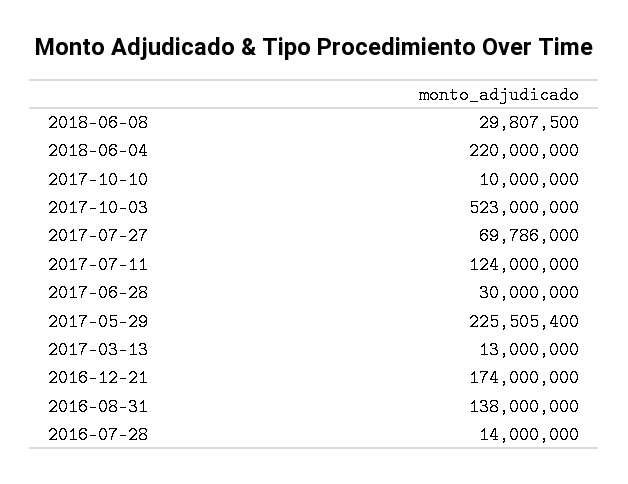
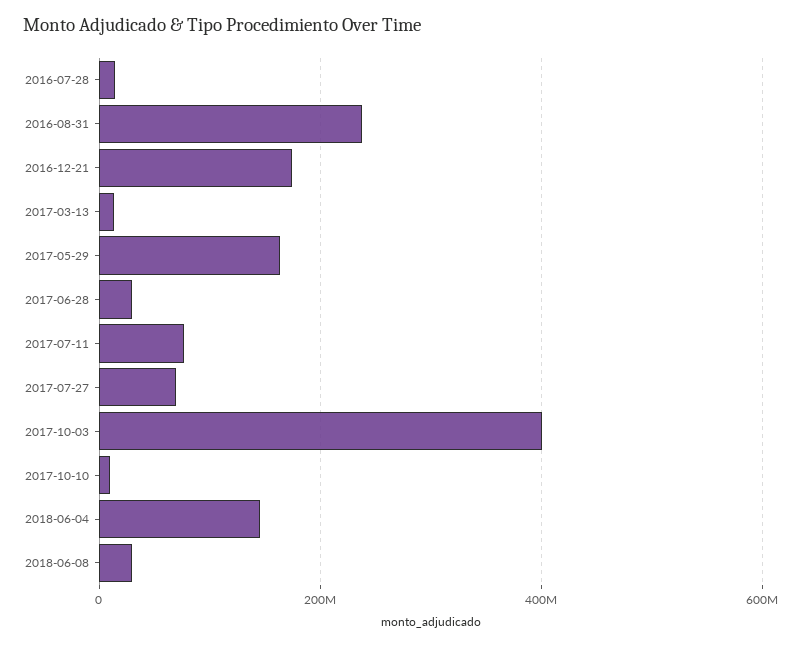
2018-06-04: 220000000 -> 140000000
2017-10-03: 523000000 -> 400000000
2017-07-11: 124000000 -> 80000000
2017-05-29: 225505400 -> 160000000
2016-08-31: 138000000 -> 240000000

